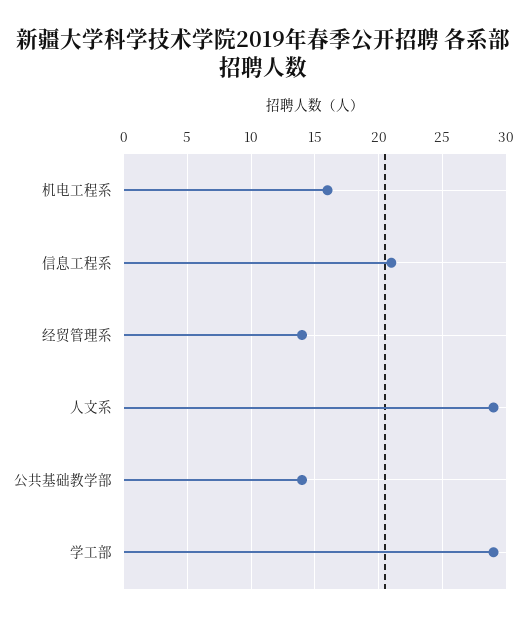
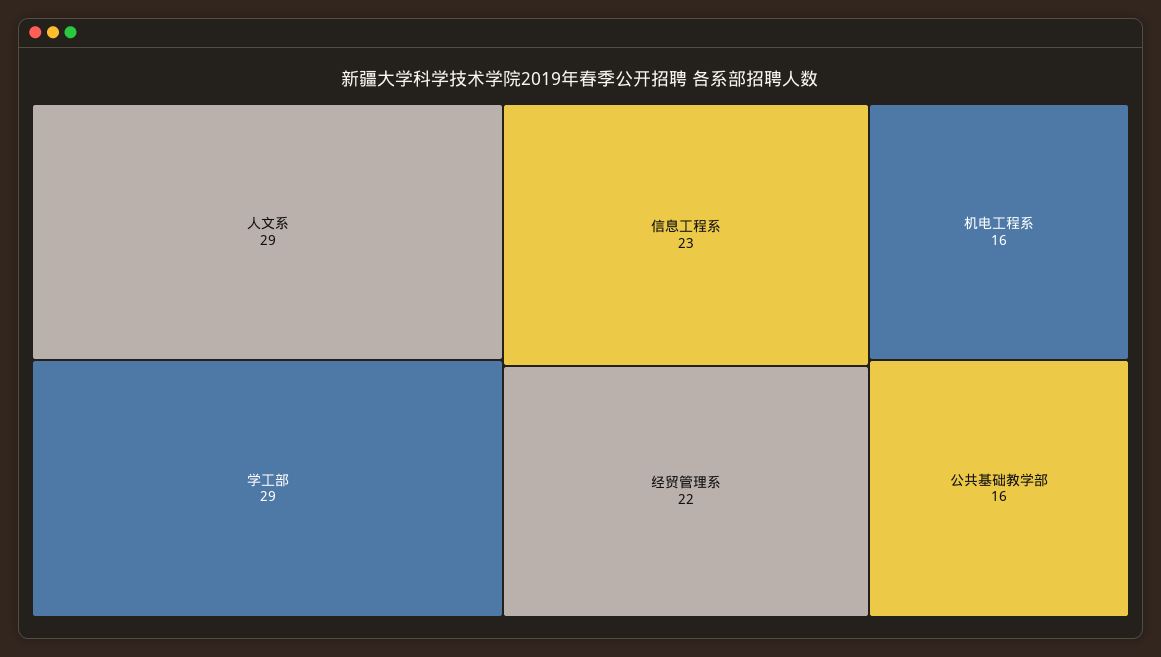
信息工程系: 21 -> 23
经贸管理系: 14 -> 22
公共基础教学部: 14 -> 16

